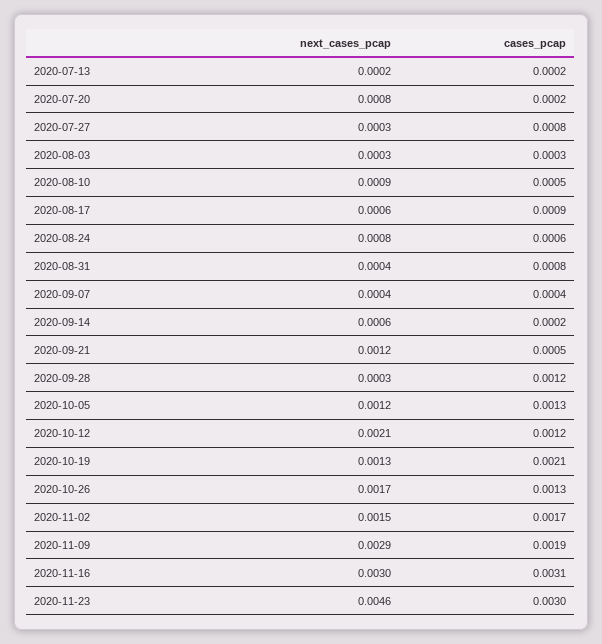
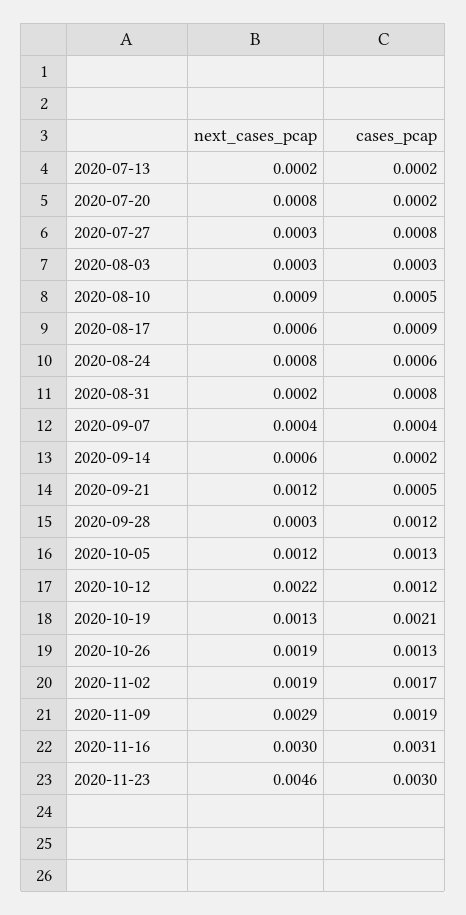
next_cases_pcap, 2020-08-31: 0.0004 -> 0.0002
next_cases_pcap, 2020-10-12: 0.0021 -> 0.0022
next_cases_pcap, 2020-10-26: 0.0017 -> 0.0019
next_cases_pcap, 2020-11-02: 0.0015 -> 0.0019

